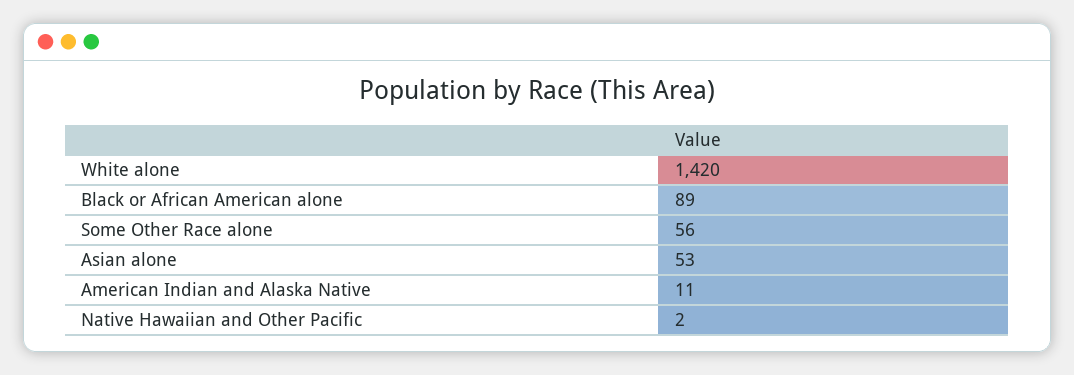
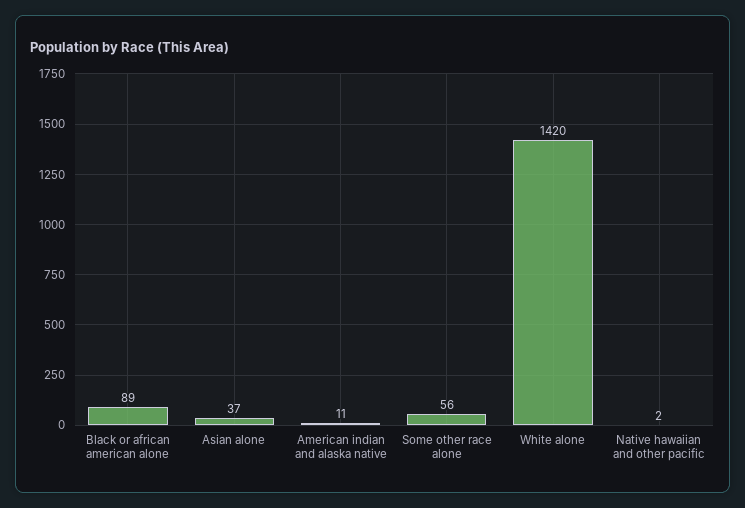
Asian alone: 53 -> 37

